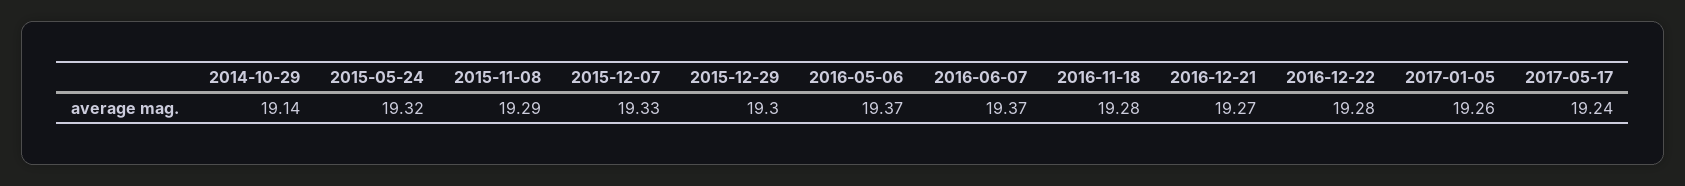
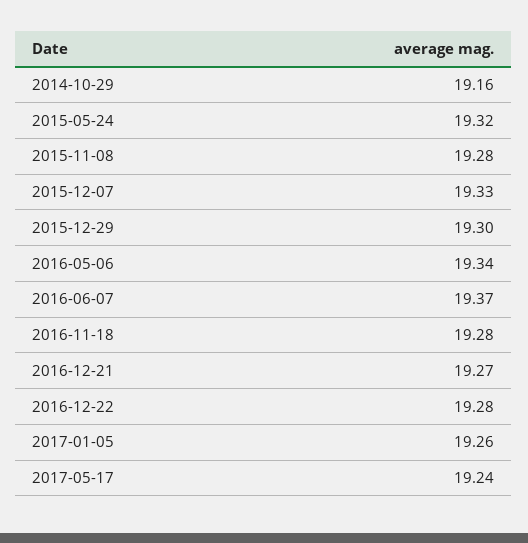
2014-10-29: 19.14 -> 19.16
2015-11-08: 19.29 -> 19.28
2016-05-06: 19.37 -> 19.34

